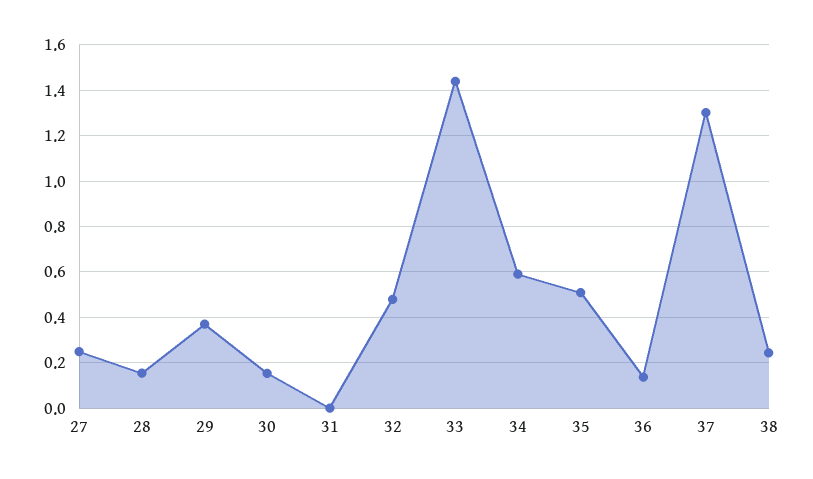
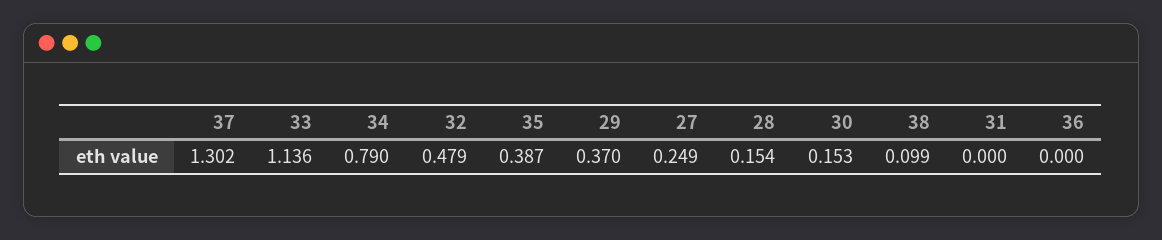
33: 1.45 -> 1.136
34: 0.6 -> 0.79
35: 0.5 -> 0.387
36: 0.15 -> 0
38: 0.25 -> 0.099

